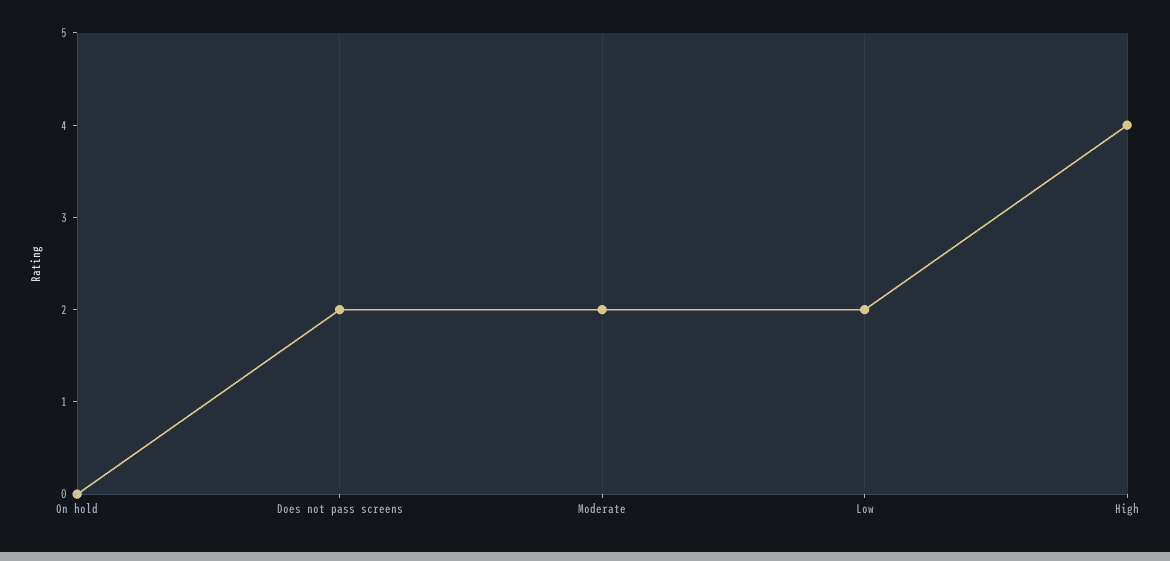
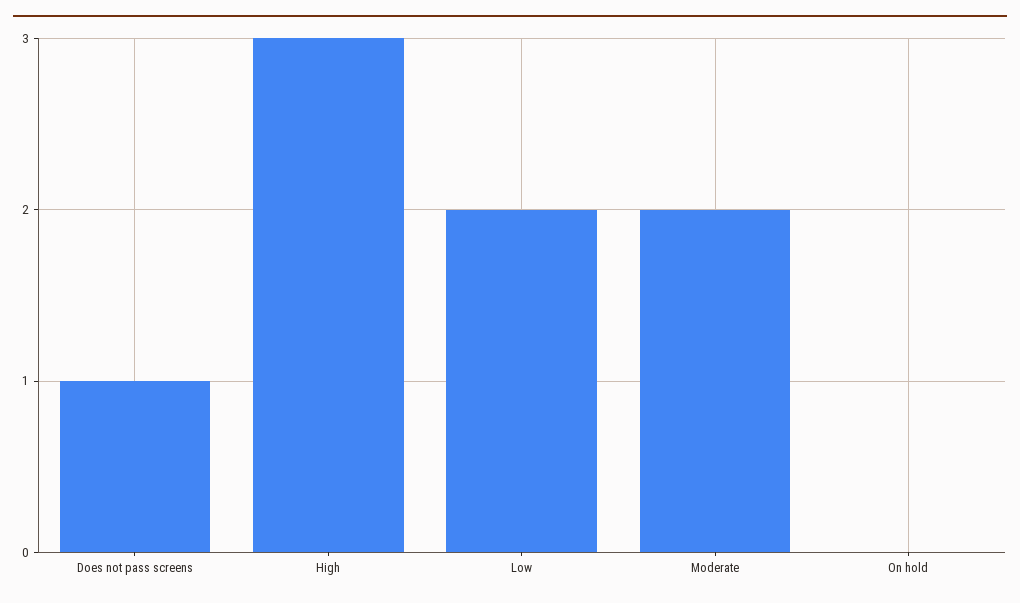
Does not pass screens: 2 -> 1
High: 4 -> 3

